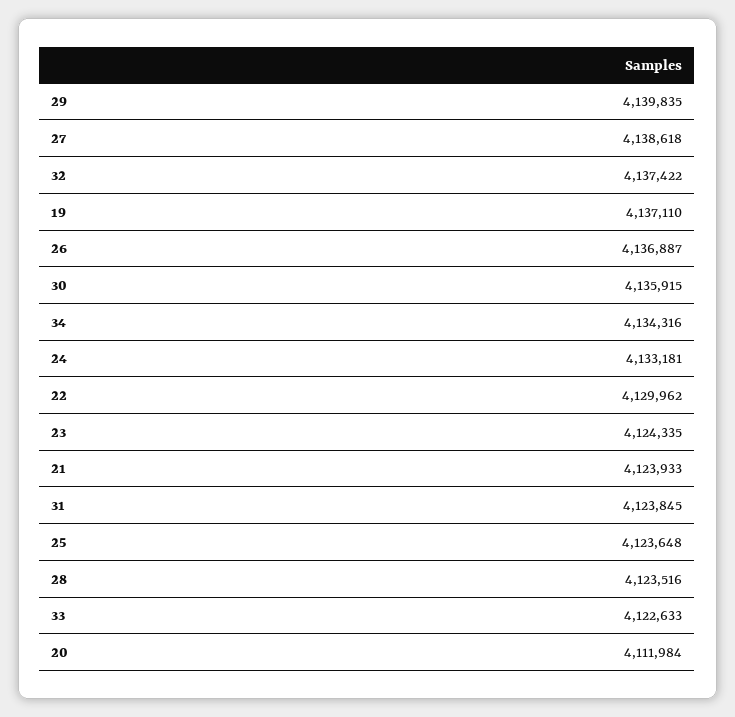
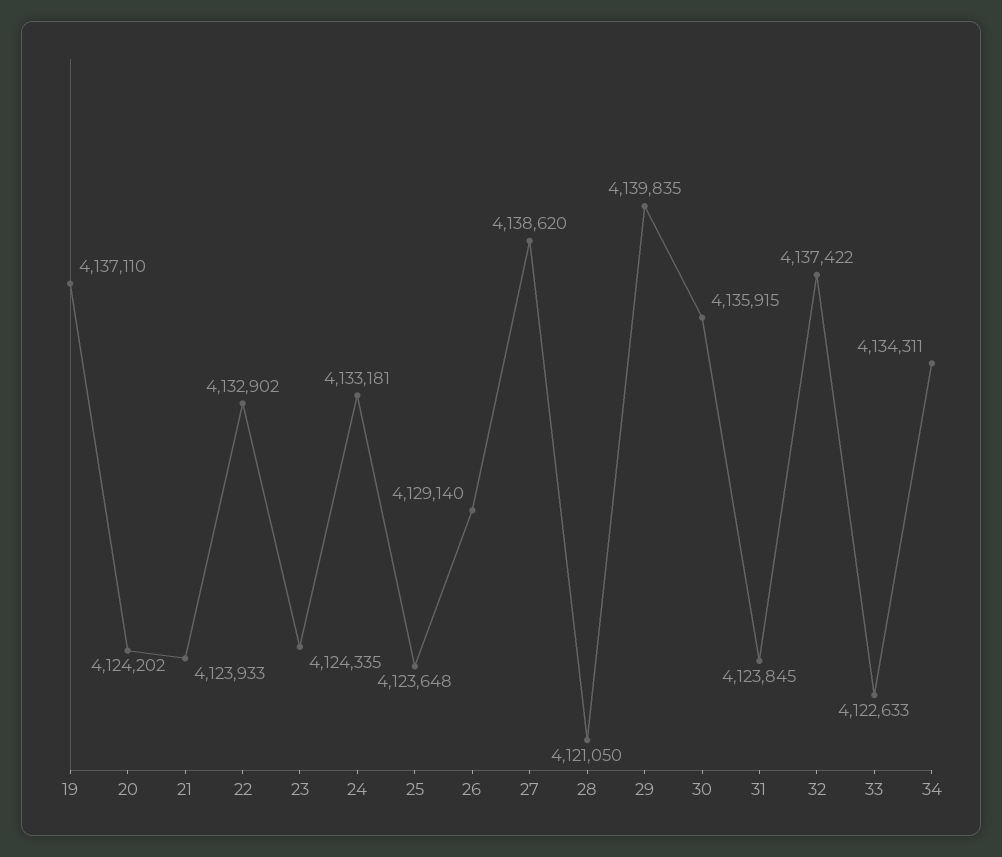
27: 4138618 -> 4138620
26: 4136887 -> 4129140
34: 4134316 -> 4134311
22: 4129962 -> 4132902
28: 4123516 -> 4121050
20: 4111984 -> 4124202

